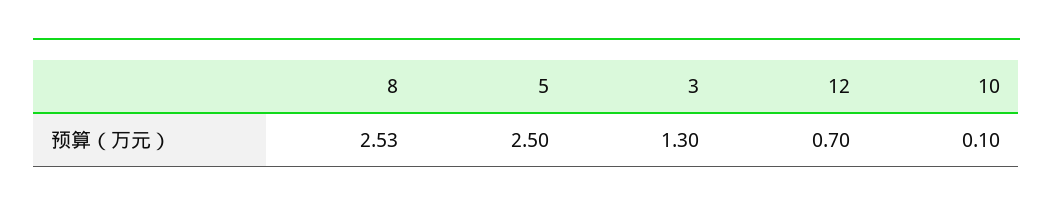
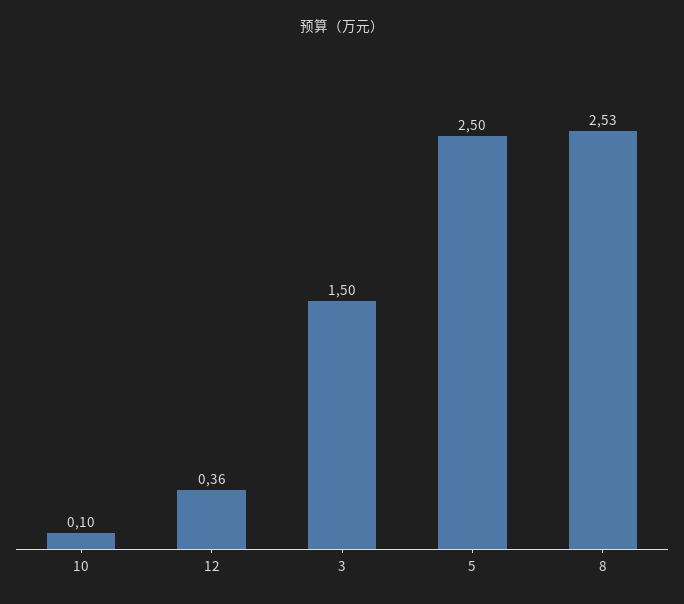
3: 1.3 -> 1.5
12: 0.7 -> 0.36

